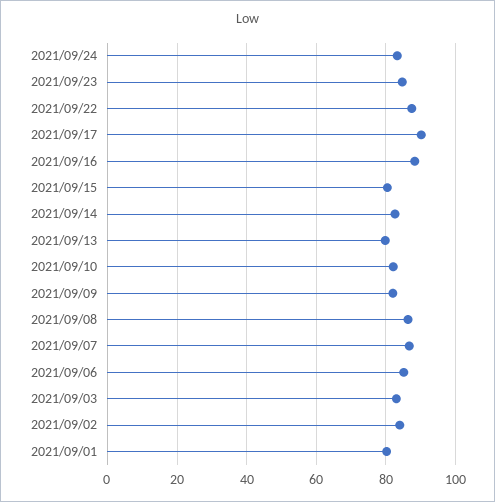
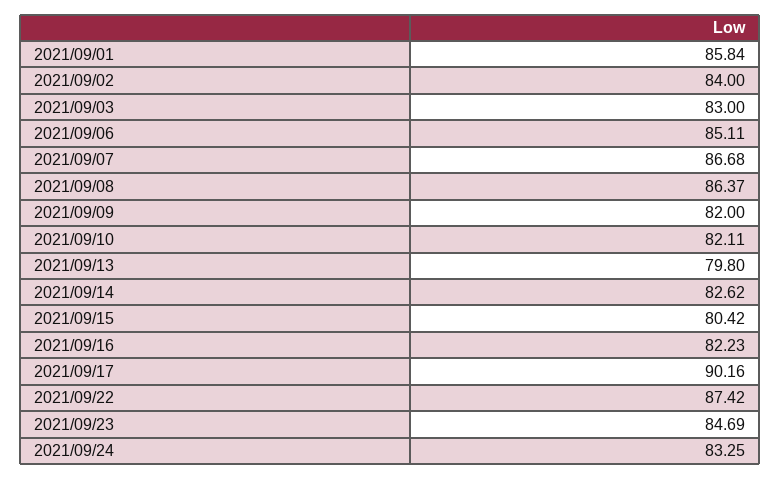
2021/09/16: 88 -> 82.23
2021/09/01: 80 -> 85.84

